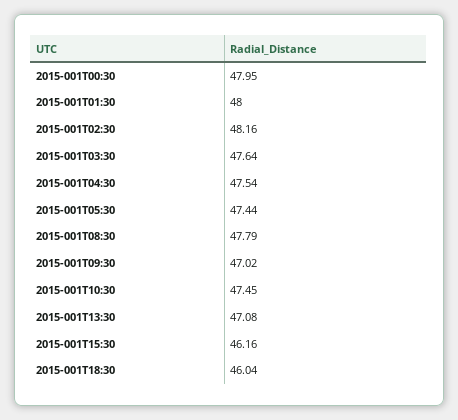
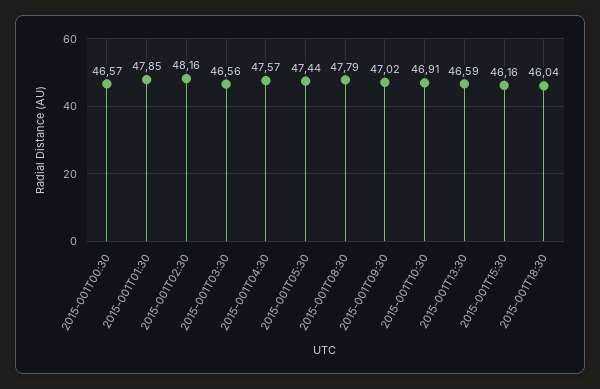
2015-001T00:30: 47.95 -> 46.57
2015-001T01:30: 48 -> 47.85
2015-001T03:30: 47.64 -> 46.56
2015-001T04:30: 47.54 -> 47.57
2015-001T10:30: 47.45 -> 46.91
2015-001T13:30: 47.08 -> 46.59

